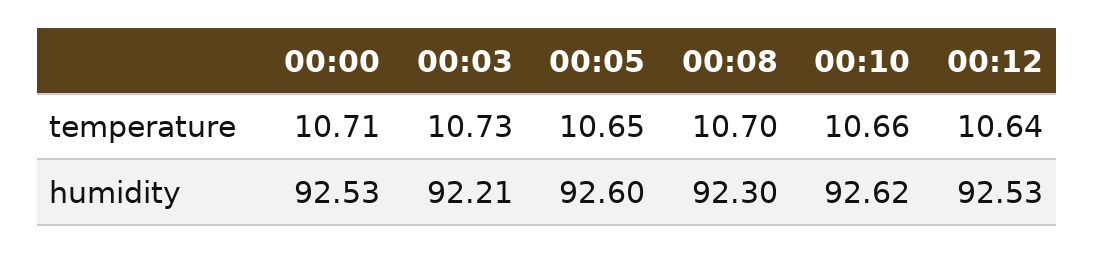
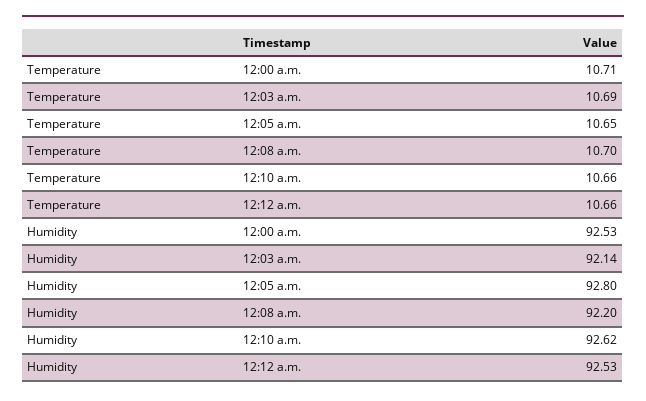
00:03, temperature: 10.73 -> 10.69
00:12, temperature: 10.64 -> 10.66
00:03, humidity: 92.21 -> 92.14
00:05, humidity: 92.6 -> 92.8
00:08, humidity: 92.3 -> 92.2

